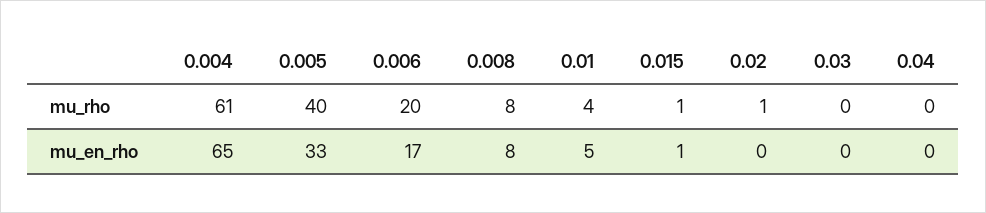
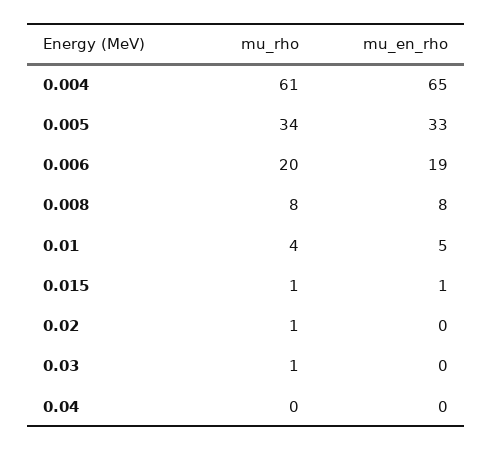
0.005, mu_rho: 40 -> 34
0.03, mu_rho: 0 -> 1
0.006, mu_en_rho: 17 -> 19

